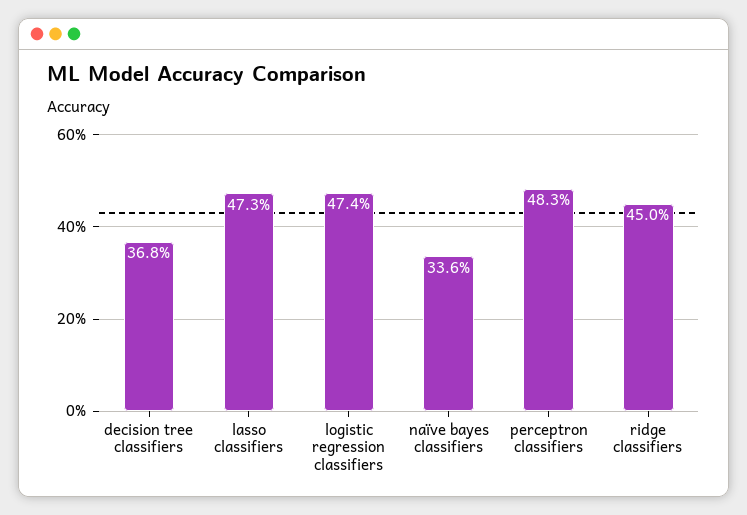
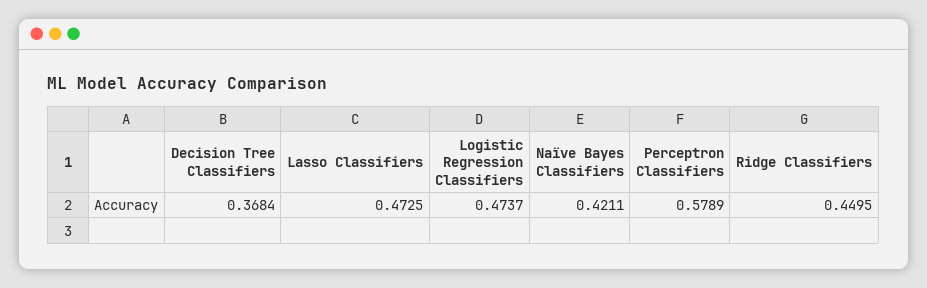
naïve bayes classifiers: 0.336 -> 0.4211
perceptron classifiers: 0.483 -> 0.5789

